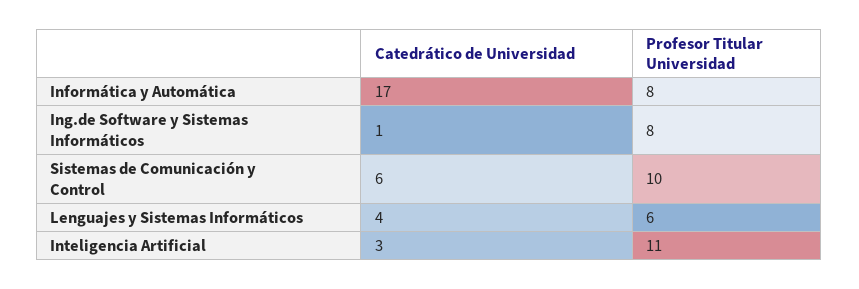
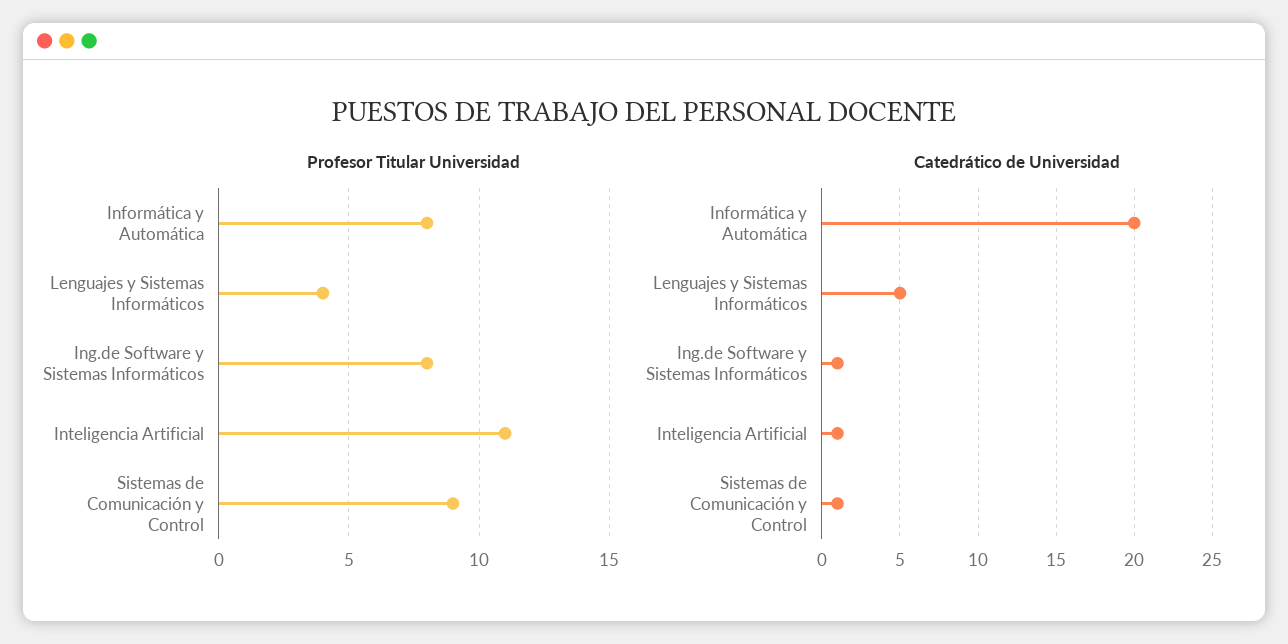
Catedrático de Universidad, Informática y Automática: 17 -> 20
Catedrático de Universidad, Sistemas de Comunicación y Control: 6 -> 1
Profesor Titular Universidad, Sistemas de Comunicación y Control: 10 -> 9
Catedrático de Universidad, Lenguajes y Sistemas Informáticos: 4 -> 5
Profesor Titular Universidad, Lenguajes y Sistemas Informáticos: 6 -> 4
Catedrático de Universidad, Inteligencia Artificial: 3 -> 1

